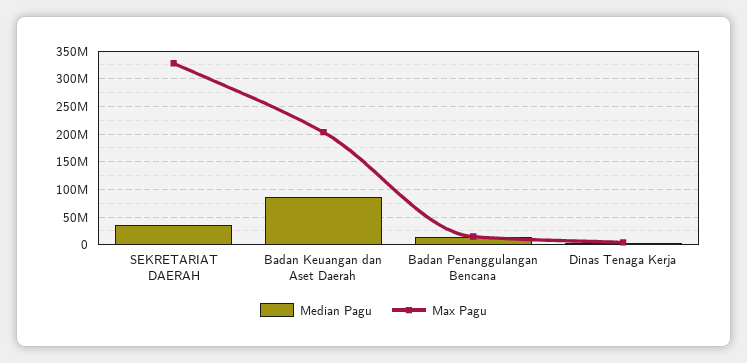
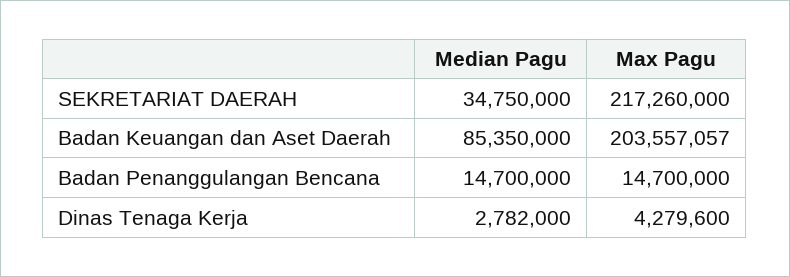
Max Pagu, SEKRETARIAT DAERAH: 325000000 -> 217260000

